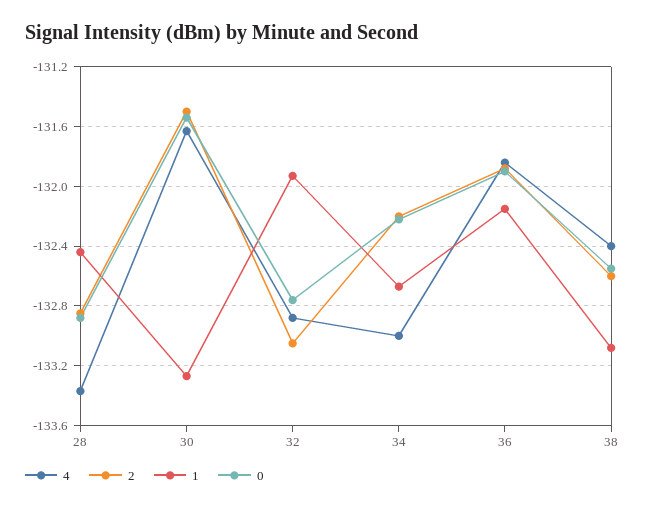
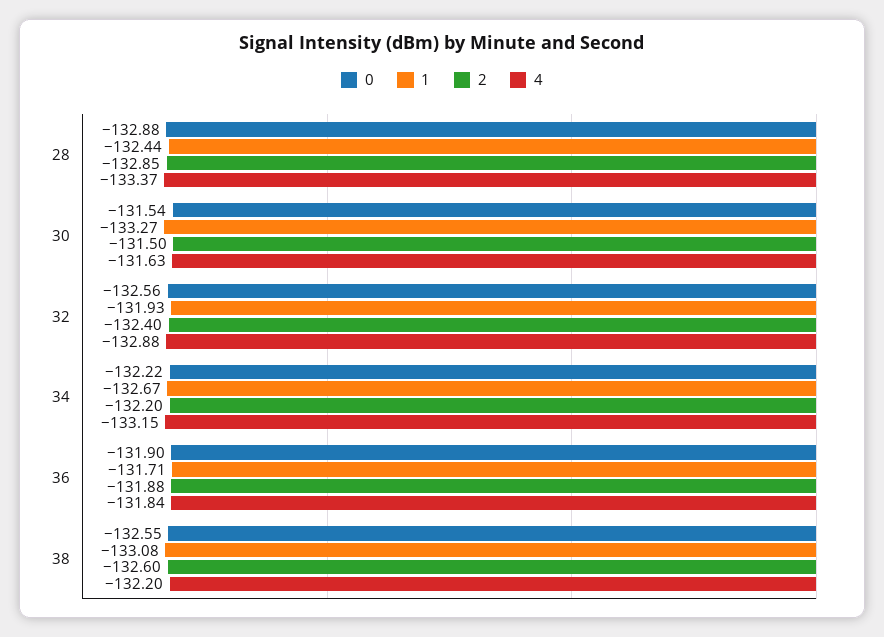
2, 32: -133.05 -> -132.4
0, 32: -132.75 -> -132.56
4, 34: -133 -> -133.15
1, 36: -132.15 -> -131.71
4, 38: -132.4 -> -132.2

